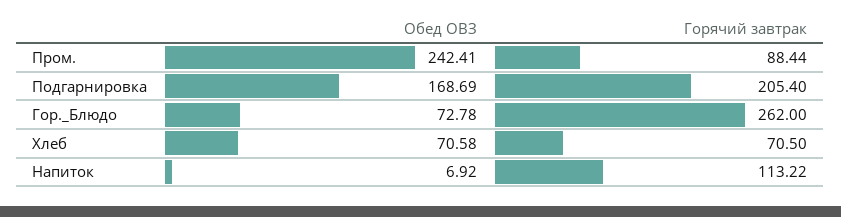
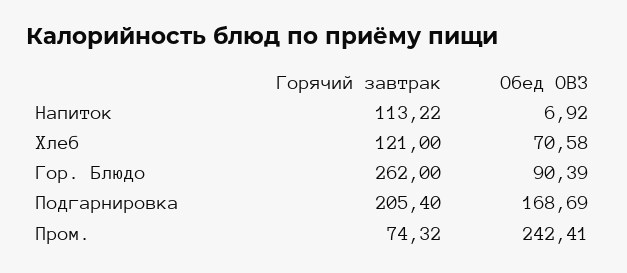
Горячий завтрак, Пром.: 88.44 -> 74.32
Обед ОВЗ, Гор._Блюдо: 72.78 -> 90.39
Горячий завтрак, Хлеб: 70.5 -> 121

